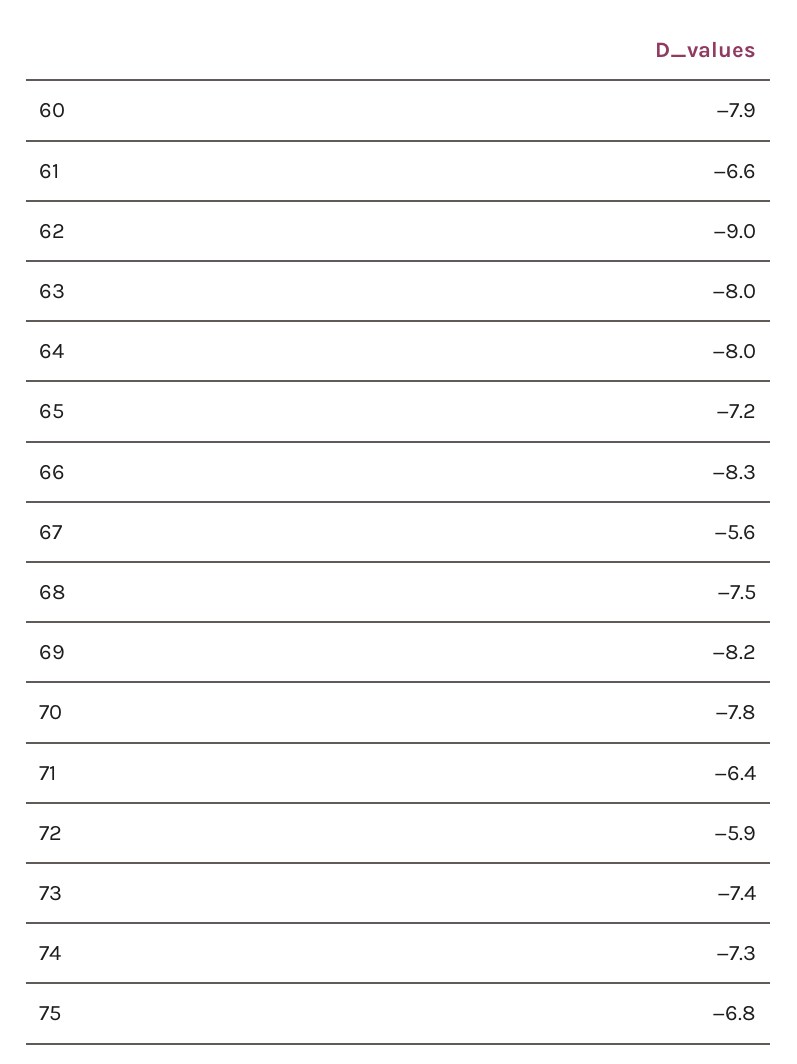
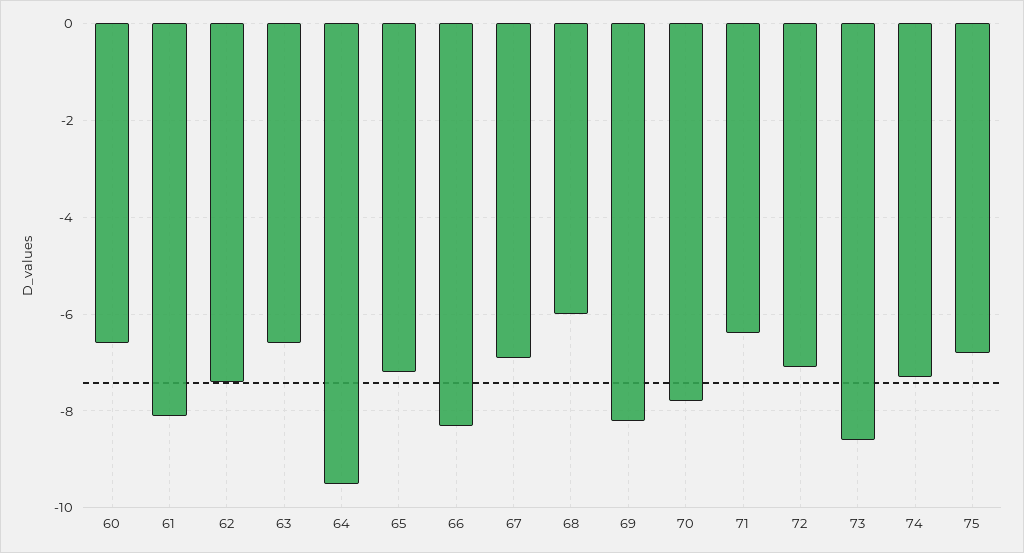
60: -7.9 -> -6.5
61: -6.6 -> -8
62: -9 -> -7.5
63: -8 -> -6.5
64: -8 -> -9.5
67: -5.6 -> -7
68: -7.5 -> -6
72: -5.9 -> -7
73: -7.4 -> -8.5

